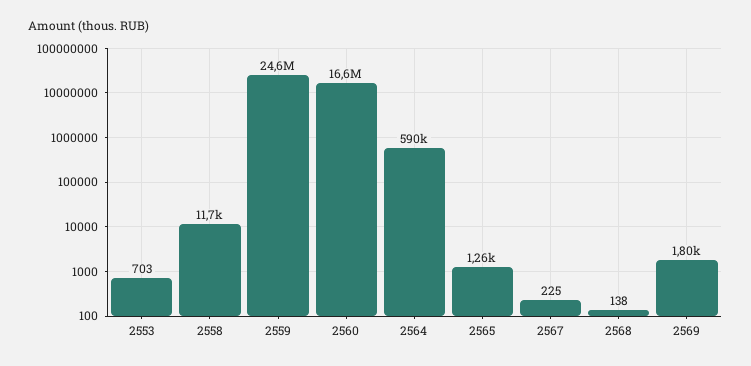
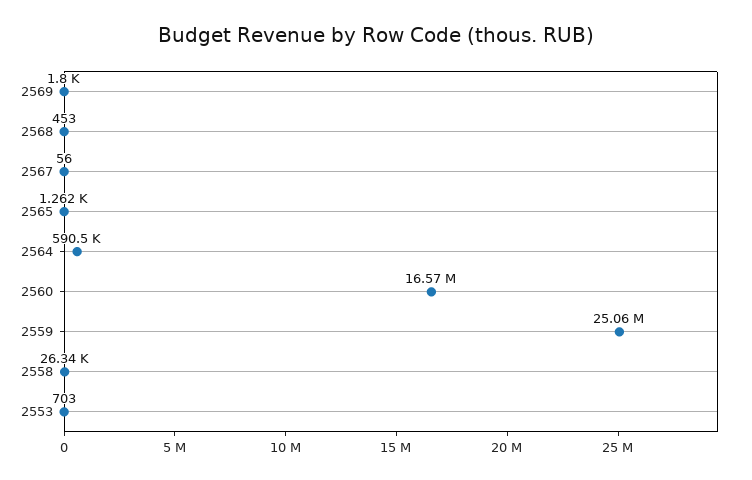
2558: 11700 -> 26340
2559: 24600000 -> 25060000
2567: 225 -> 56
2568: 138 -> 453

